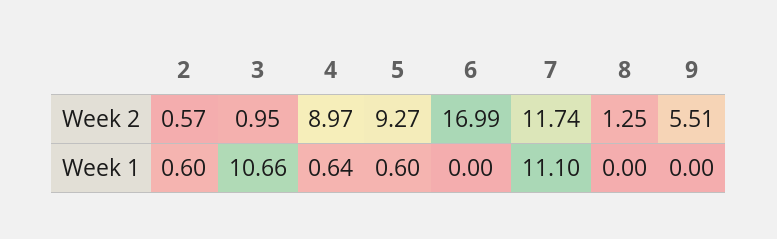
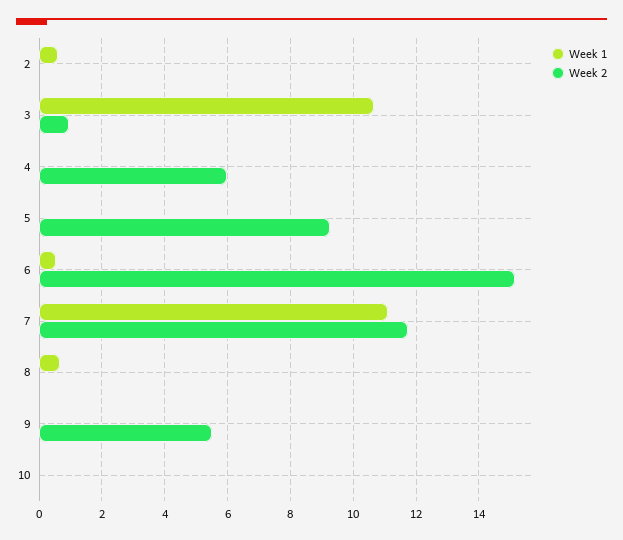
Week 2, 2: 0.57 -> 0
Week 2, 4: 8.97 -> 6
Week 2, 6: 16.99 -> 15.2
Week 2, 8: 1.25 -> 0
Week 1, 4: 0.64 -> 0
Week 1, 5: 0.6 -> 0
Week 1, 6: 0 -> 0.6
Week 1, 8: 0 -> 0.6
Week 1, 10: none -> 0
Week 2, 10: none -> 0

